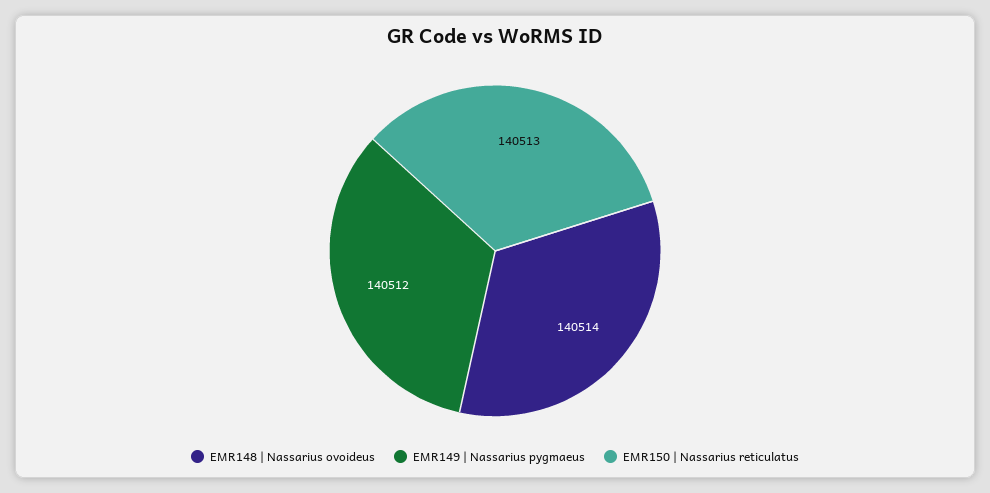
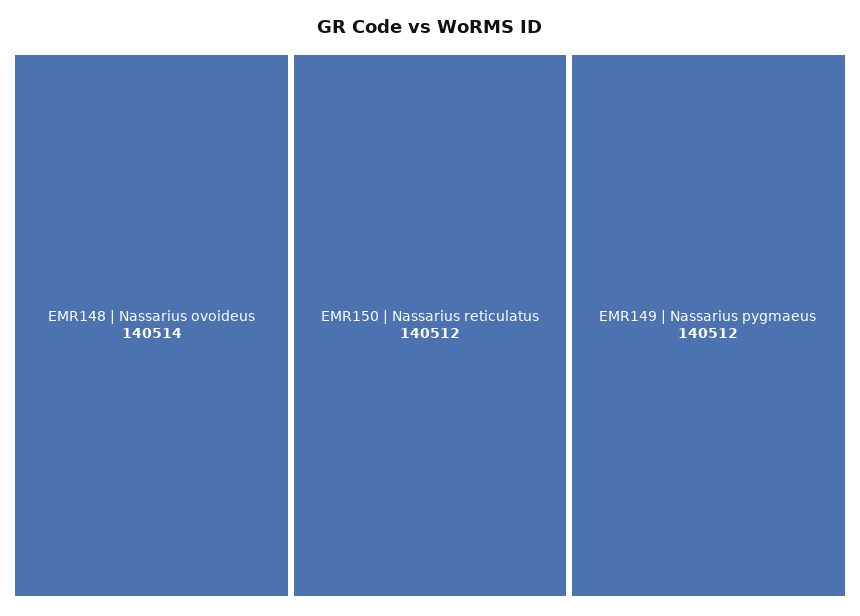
EMR150 | Nassarius reticulatus: 140513 -> 140512

